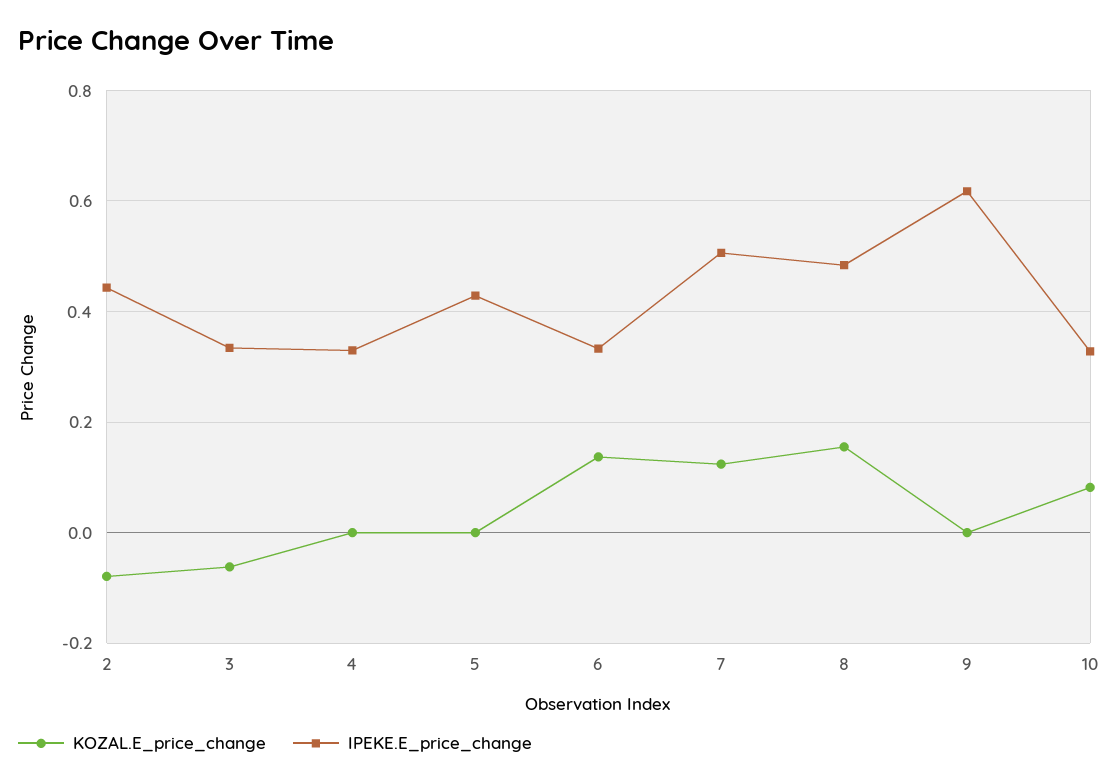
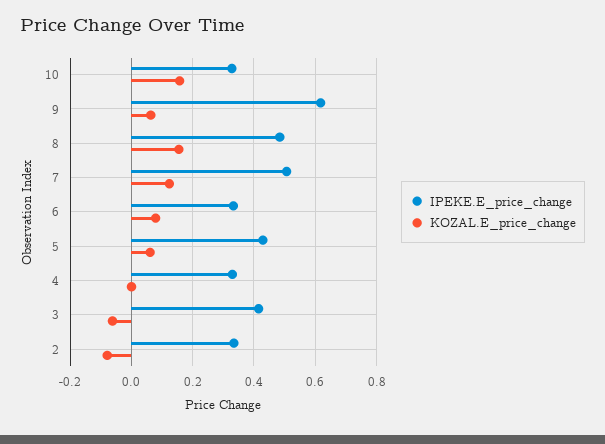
IPEKE.E_price_change, 2: 0.44 -> 0.34
IPEKE.E_price_change, 3: 0.34 -> 0.42
KOZAL.E_price_change, 5: 0 -> 0.06
KOZAL.E_price_change, 6: 0.14 -> 0.08
KOZAL.E_price_change, 9: 0 -> 0.06
KOZAL.E_price_change, 10: 0.08 -> 0.16

